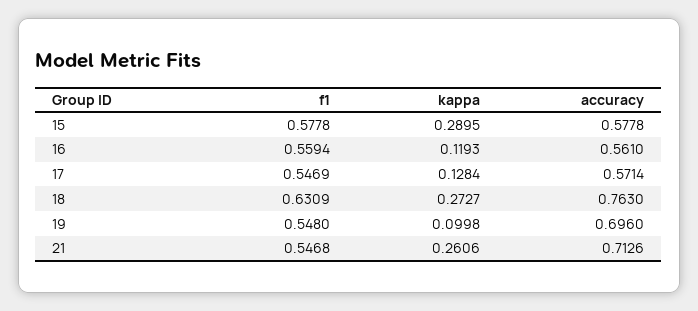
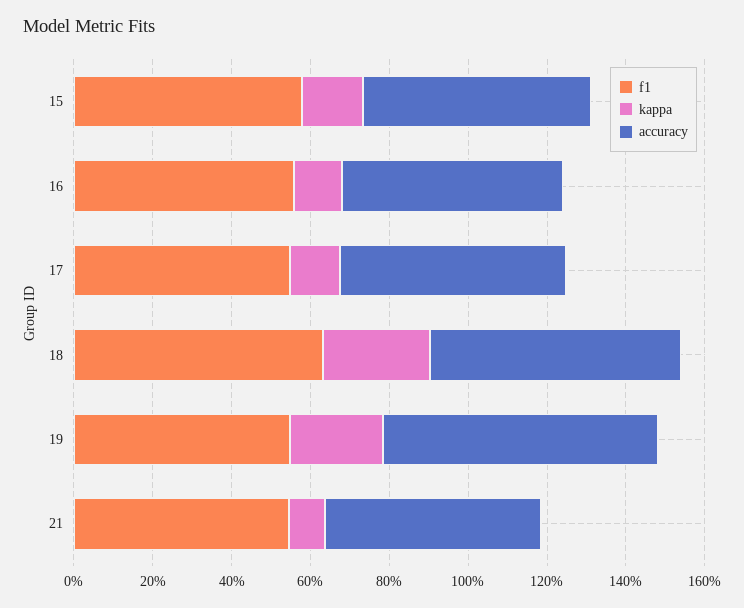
kappa, 15: 0.2895 -> 0.15
accuracy, 18: 0.763 -> 0.65
kappa, 19: 0.0998 -> 0.25
kappa, 21: 0.2606 -> 0.1
accuracy, 21: 0.7126 -> 0.55

